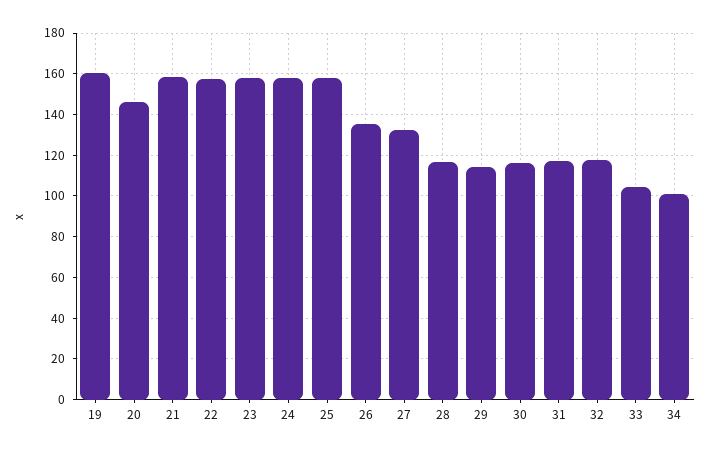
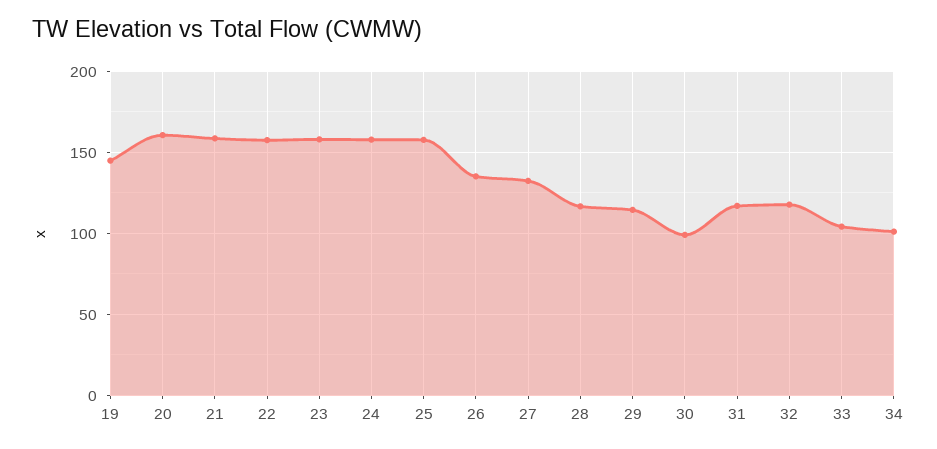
19: 160 -> 145
20: 145 -> 160
30: 115 -> 100

